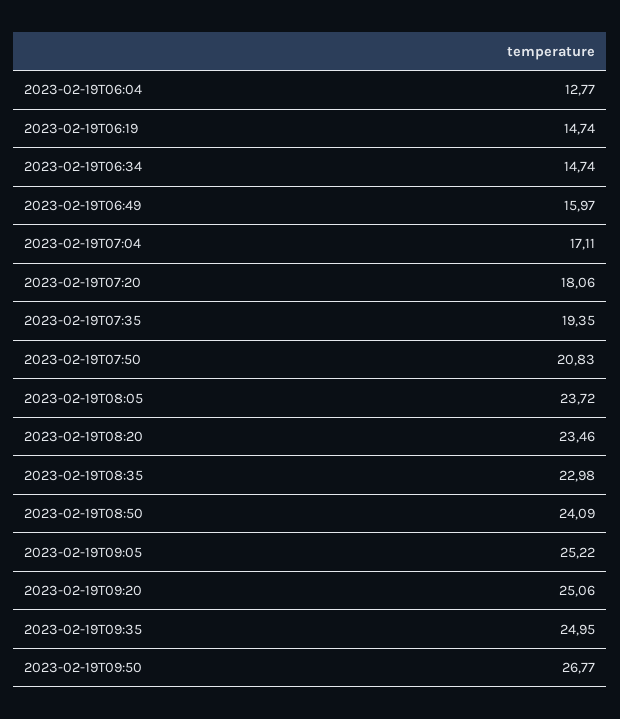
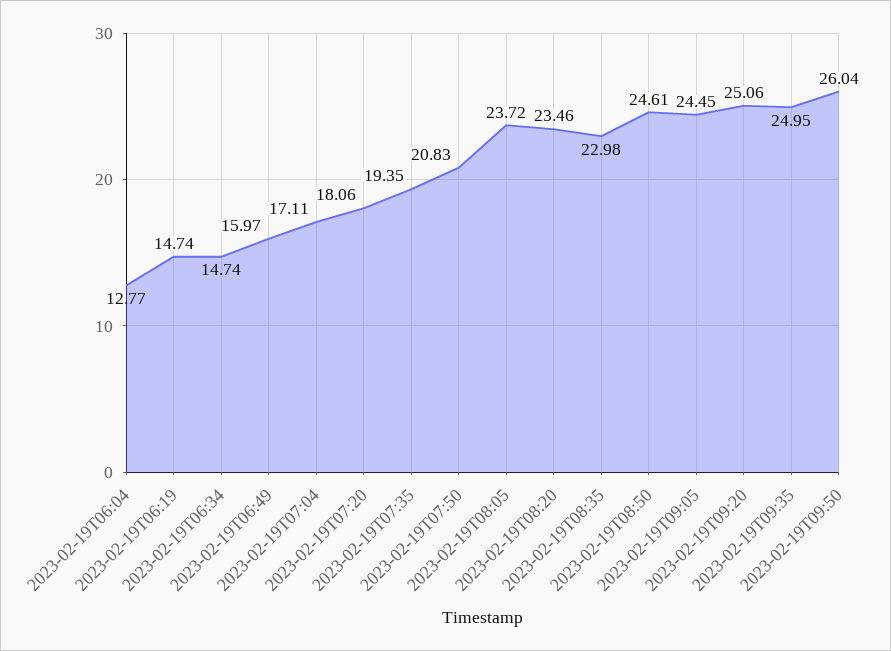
2023-02-19T08:50: 24.09 -> 24.61
2023-02-19T09:05: 25.22 -> 24.45
2023-02-19T09:50: 26.77 -> 26.04

